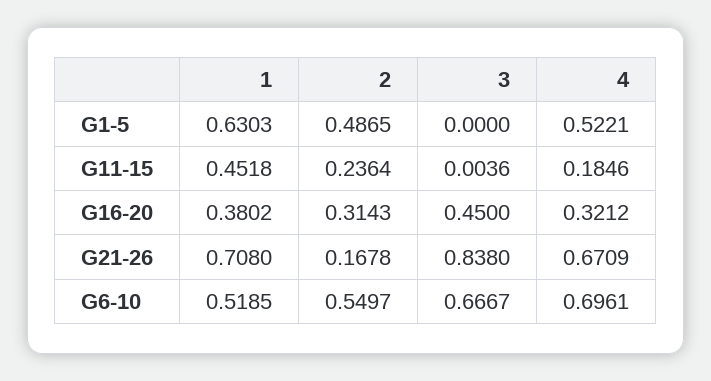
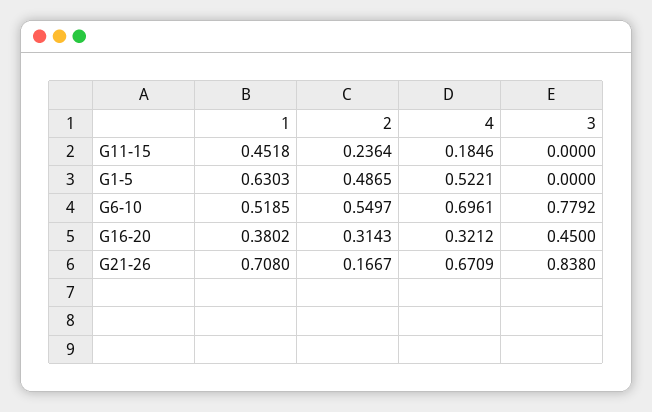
3, G11-15: 0.0036 -> 0
2, G21-26: 0.1678 -> 0.1667
3, G6-10: 0.6667 -> 0.7792

